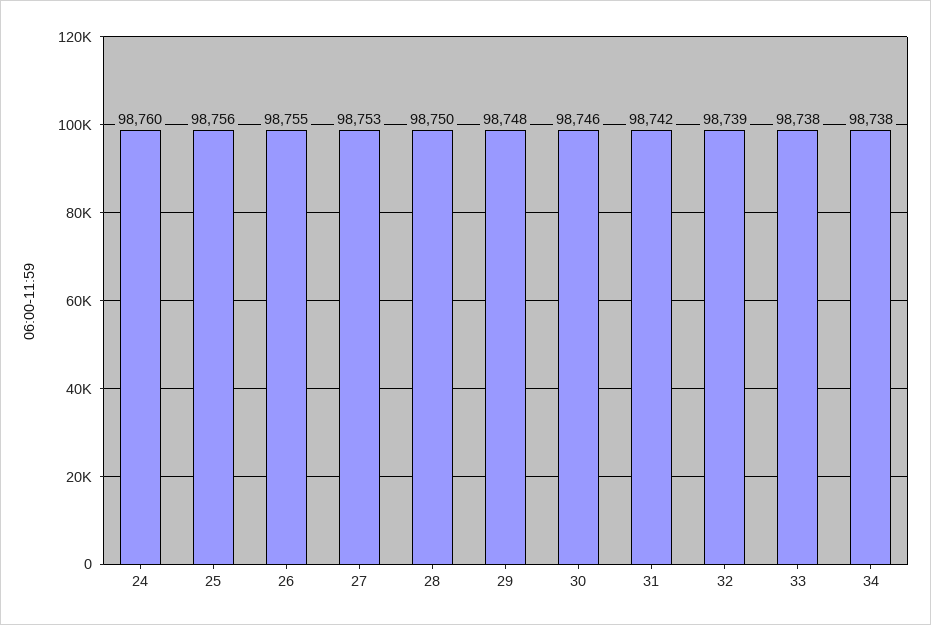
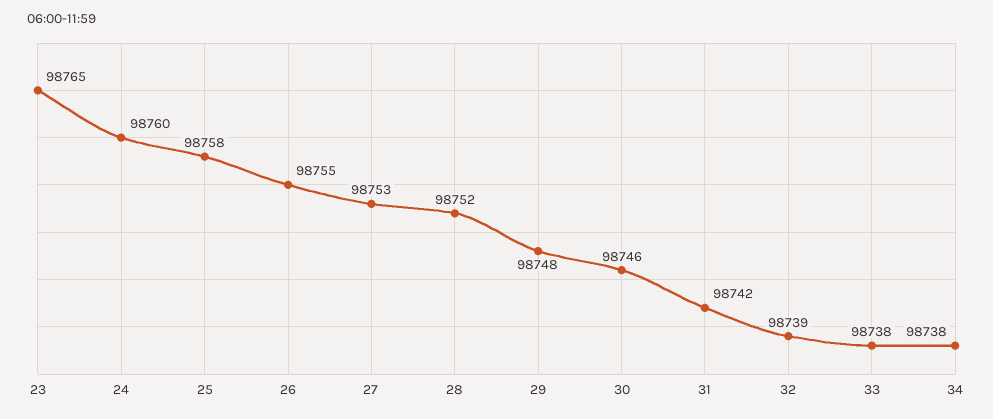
25: 98756 -> 98758
28: 98750 -> 98752
23: none -> 98765

